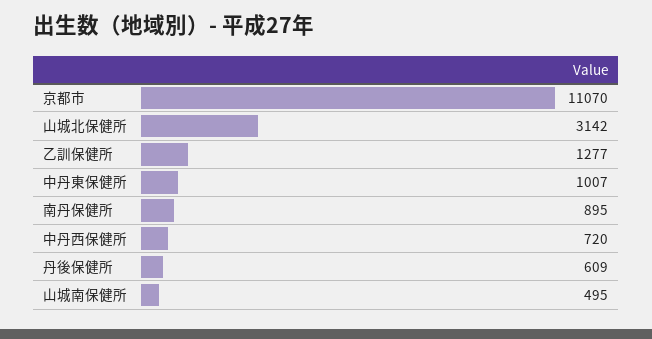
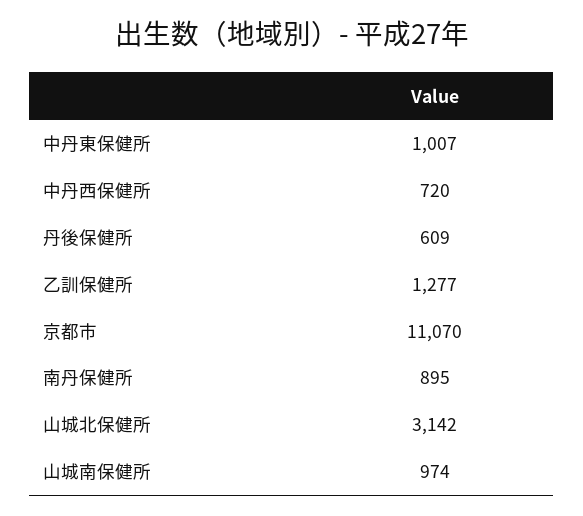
山城南保健所: 495 -> 974

